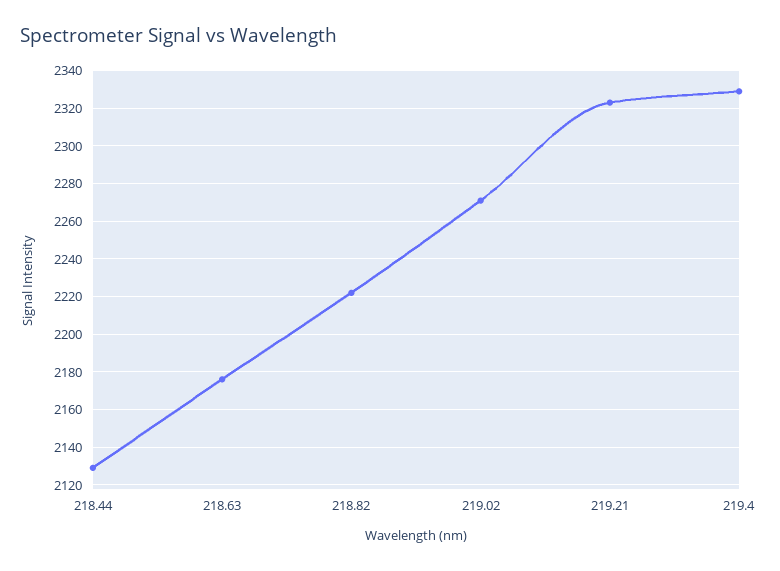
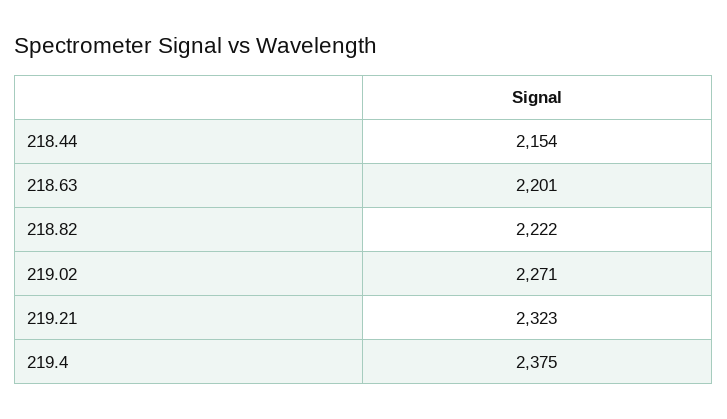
218.44: 2130 -> 2154
218.63: 2175 -> 2201
219.4: 2330 -> 2375

